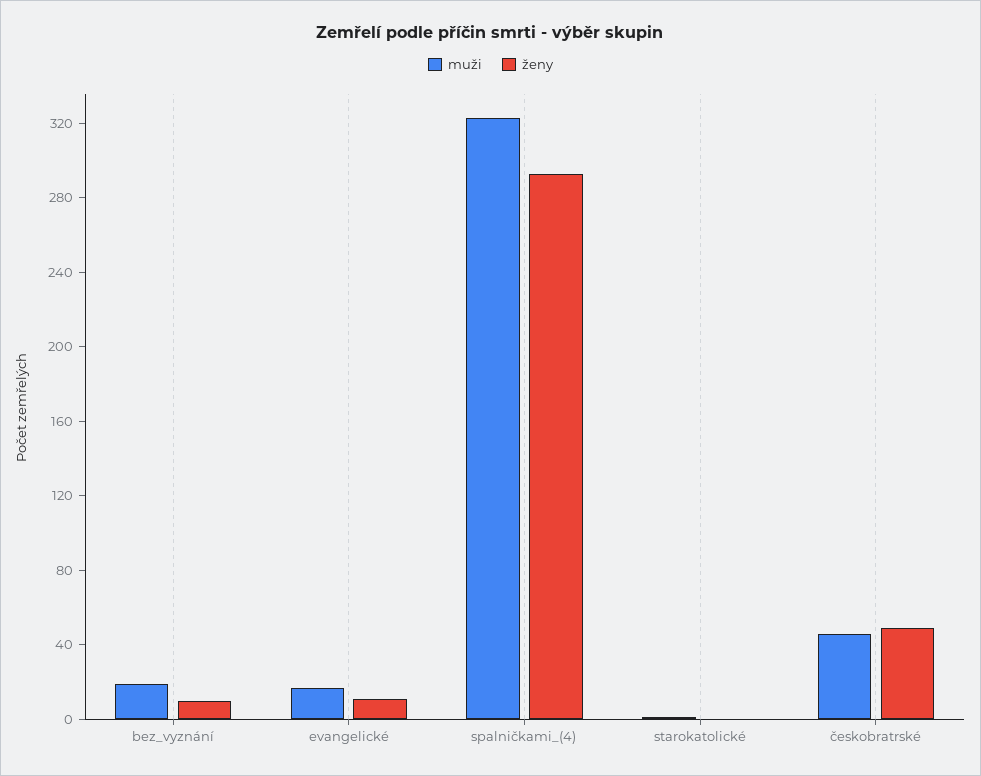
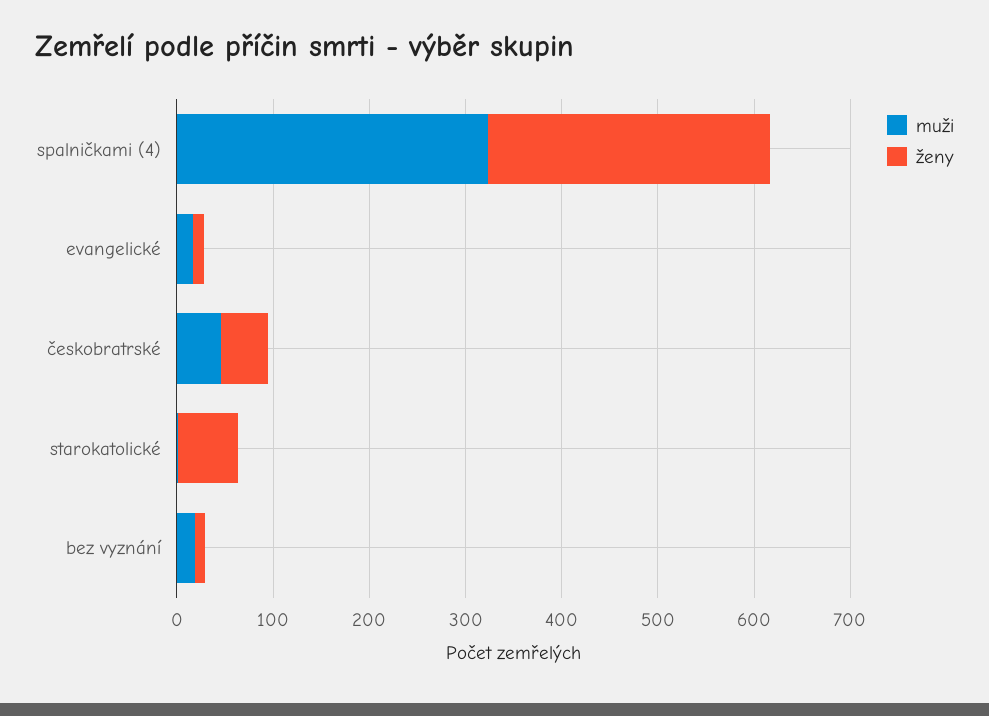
ženy, starokatolické: 0 -> 60

